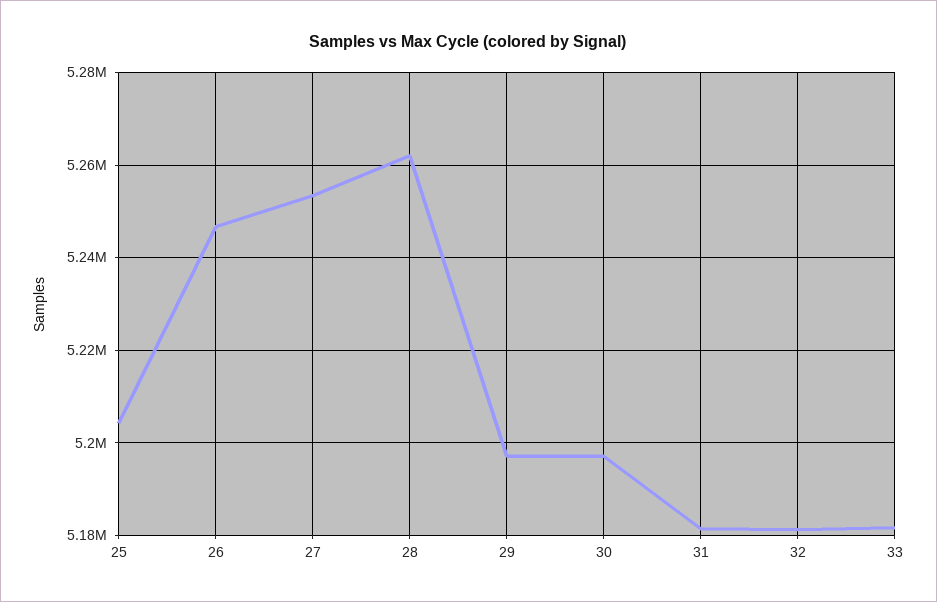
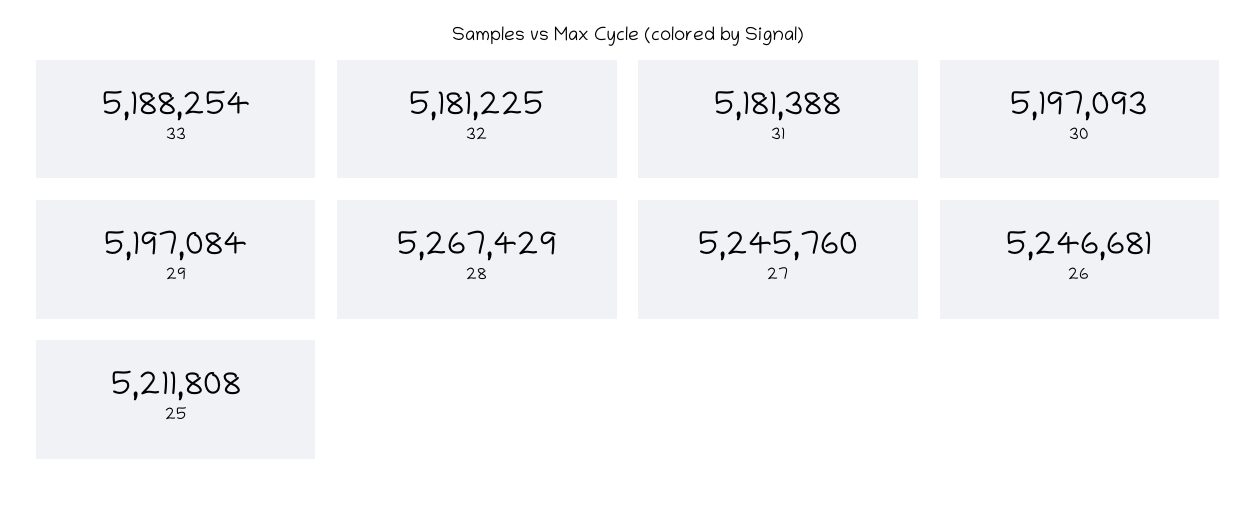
25: 5204000 -> 5211808
27: 5254000 -> 5245760
28: 5262000 -> 5267429
33: 5182000 -> 5188254

